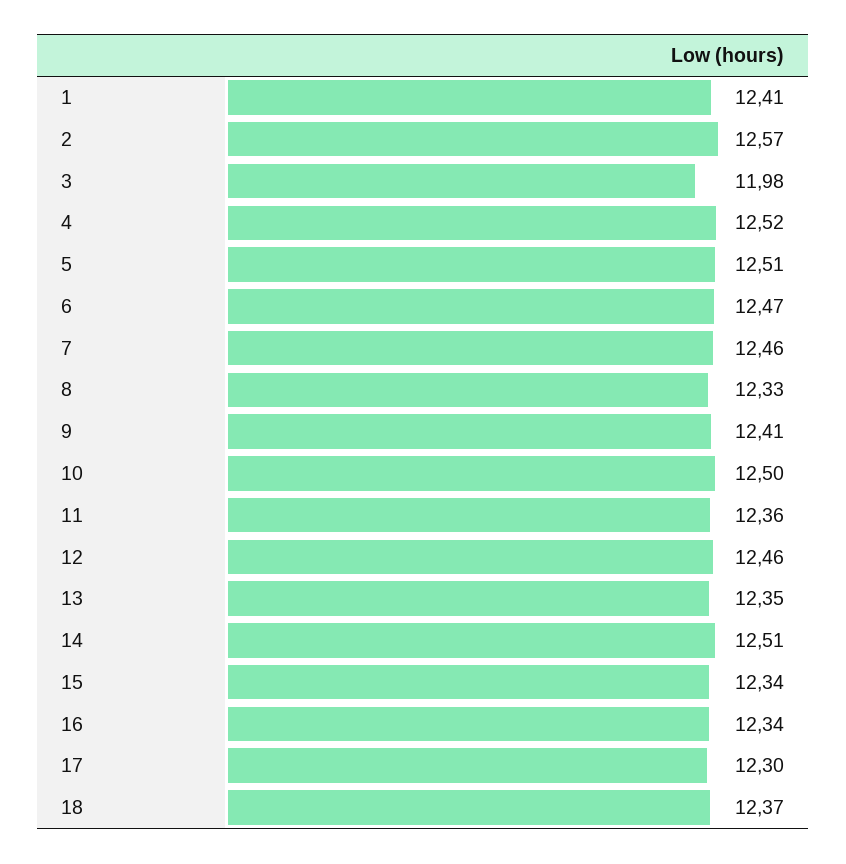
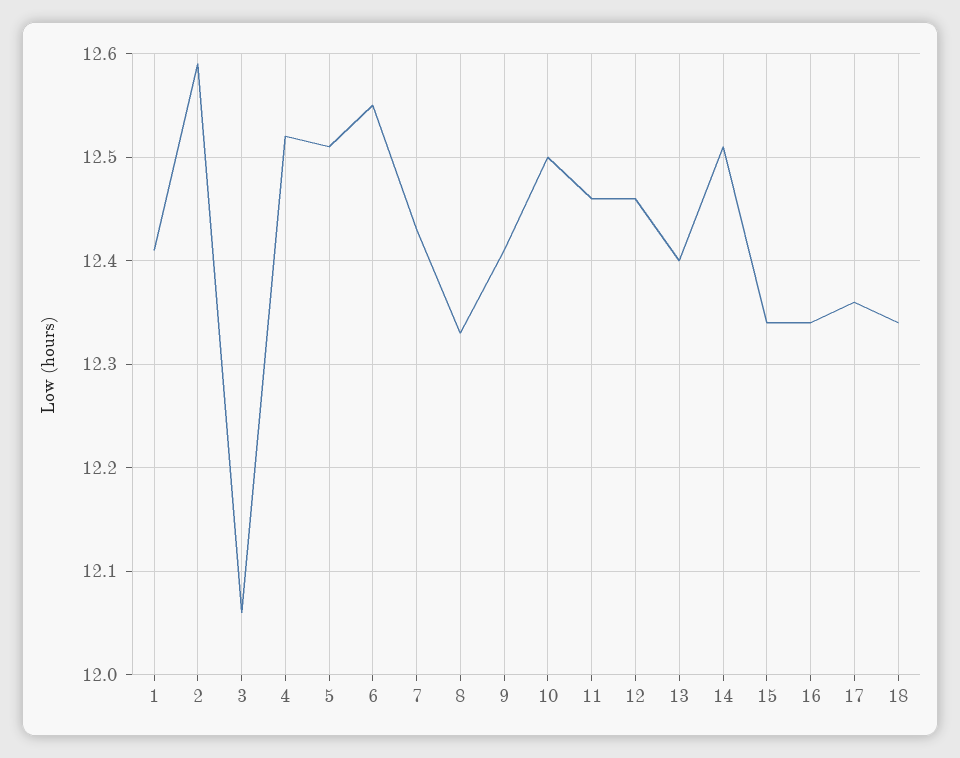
2: 12.57 -> 12.59
3: 11.98 -> 12.06
6: 12.47 -> 12.55
7: 12.46 -> 12.43
11: 12.36 -> 12.46
13: 12.35 -> 12.4
17: 12.3 -> 12.36
18: 12.37 -> 12.34

